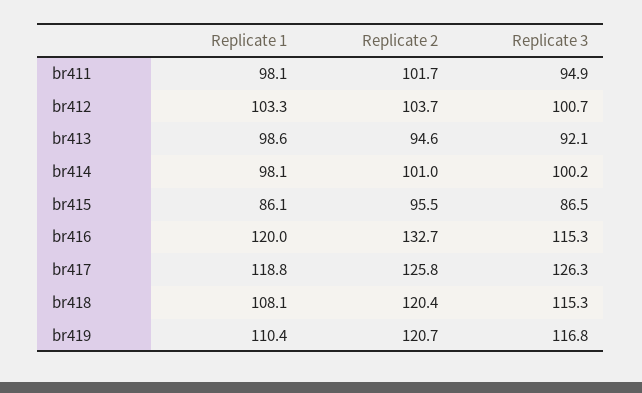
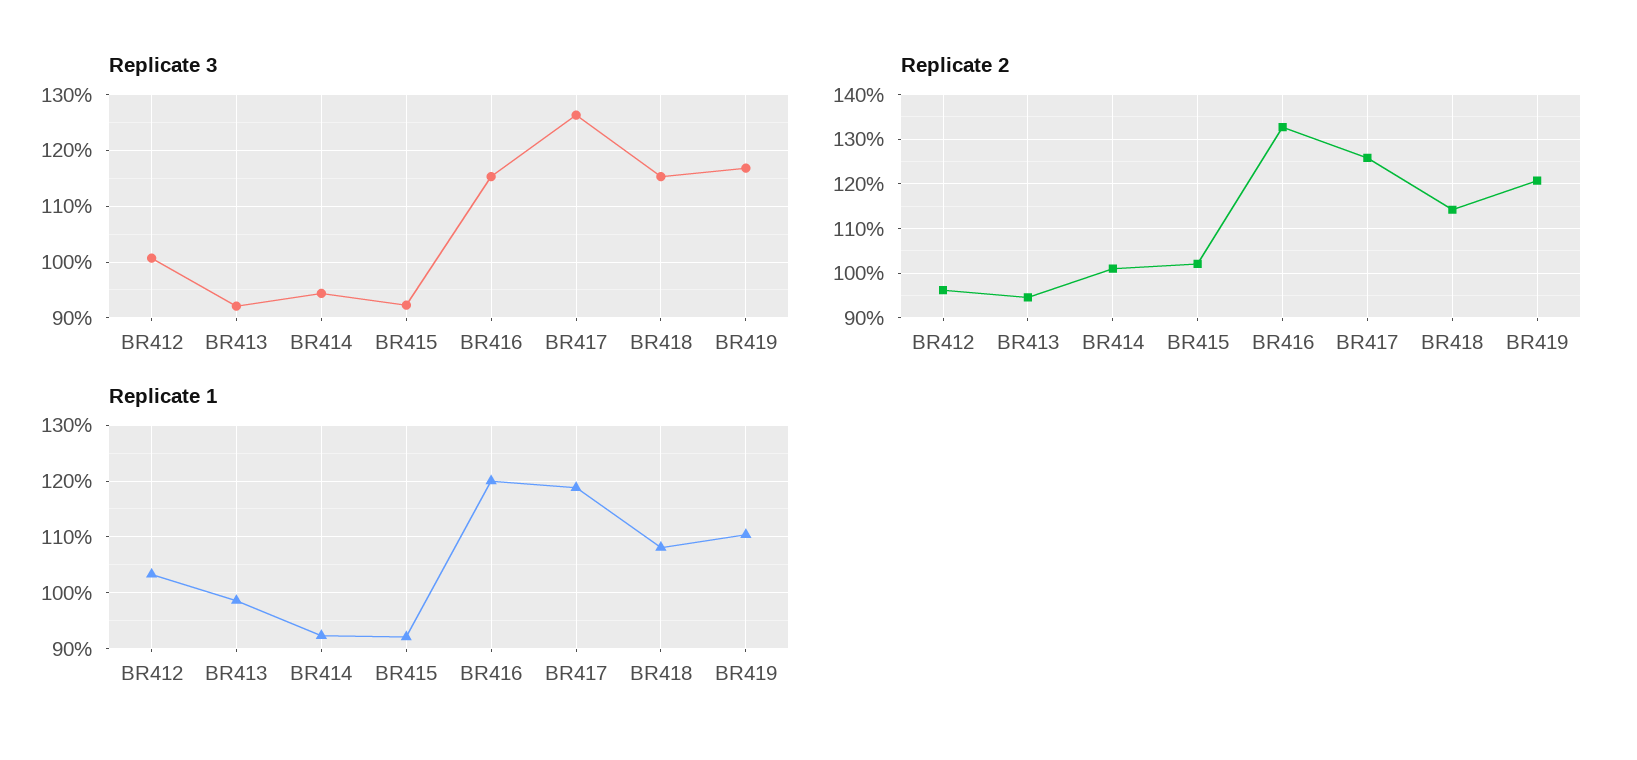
Replicate 1, br411: 98.1 -> none
Replicate 2, br411: 101.7 -> none
Replicate 3, br411: 94.9 -> none
Replicate 2, br412: 103.7 -> 96
Replicate 1, br414: 98.1 -> 92
Replicate 3, br414: 100.2 -> 94
Replicate 1, br415: 86.1 -> 92
Replicate 2, br415: 95.5 -> 102
Replicate 3, br415: 86.5 -> 92
Replicate 2, br418: 120.4 -> 114

